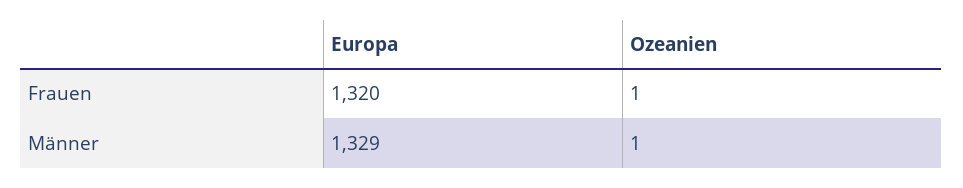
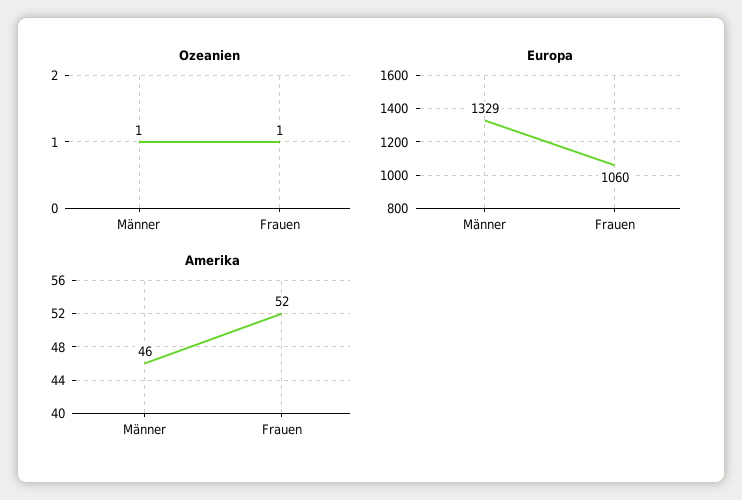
Europa, Frauen: 1320 -> 1060
Amerika, Männer: none -> 46
Amerika, Frauen: none -> 52

